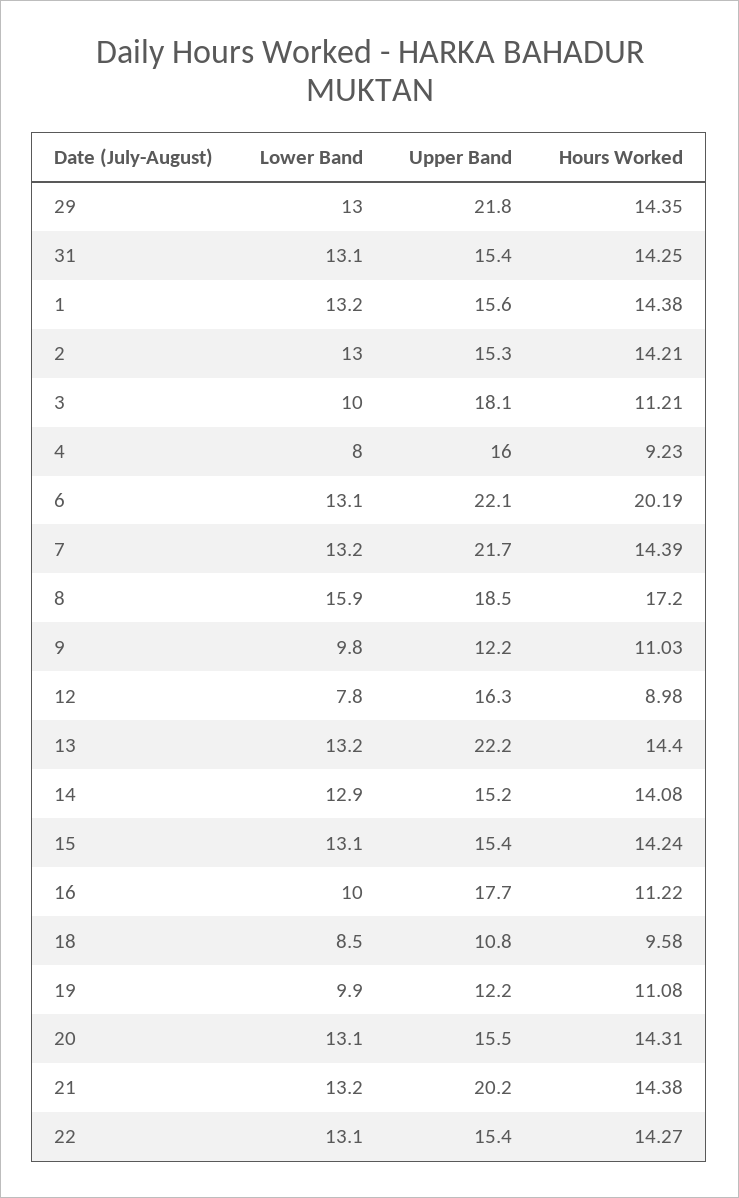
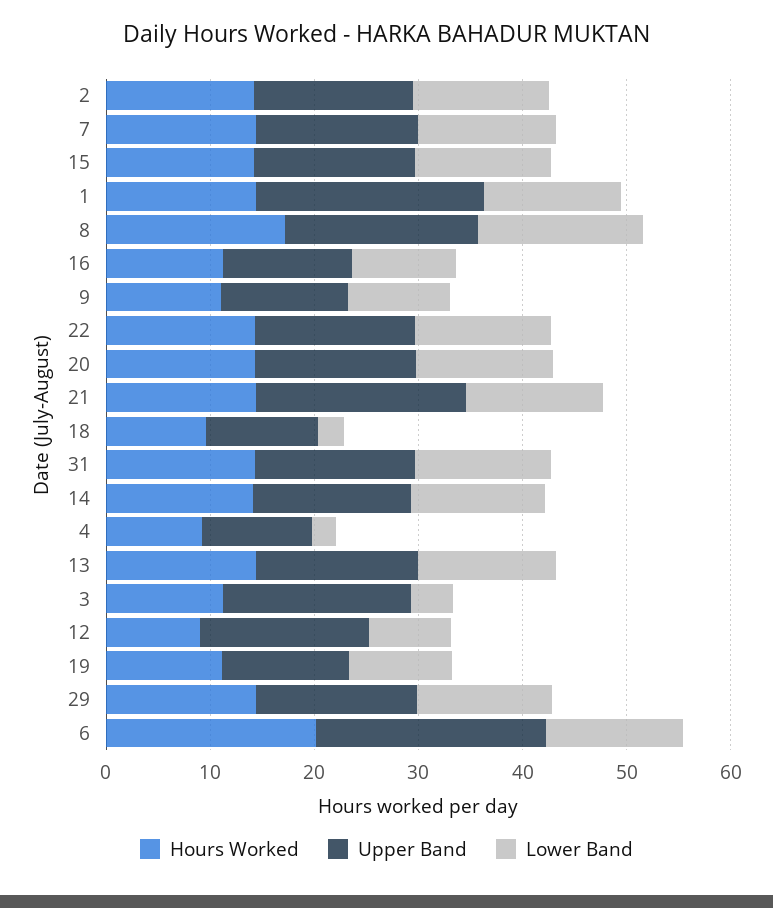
Upper Band, 29: 21.8 -> 16
Upper Band, 1: 15.6 -> 22
Lower Band, 3: 10 -> 4
Lower Band, 4: 8 -> 2
Upper Band, 4: 16 -> 10
Upper Band, 7: 21.7 -> 16
Upper Band, 13: 22.2 -> 16
Upper Band, 16: 17.7 -> 12
Lower Band, 18: 8.5 -> 2

